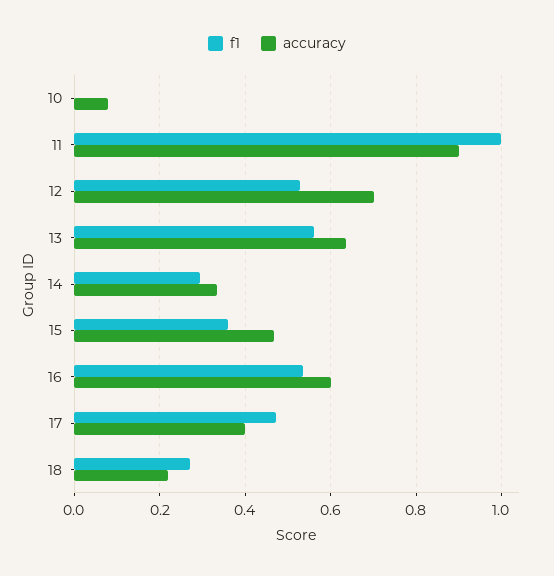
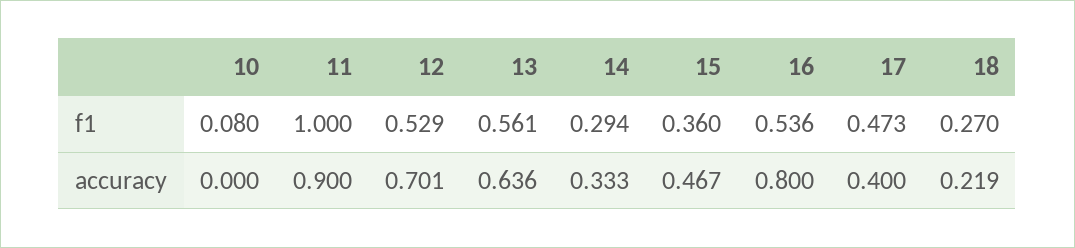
f1, 10: 0 -> 0.08
accuracy, 10: 0.08 -> 0
accuracy, 16: 0.6 -> 0.8

